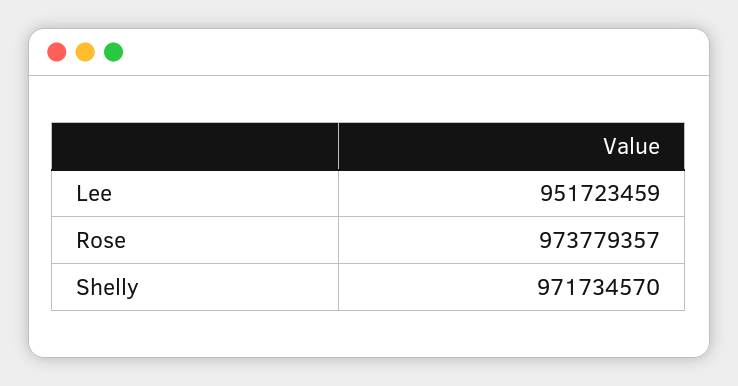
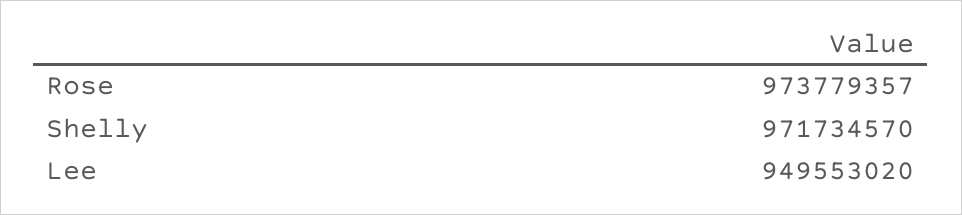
Lee: 951723459 -> 949553020

